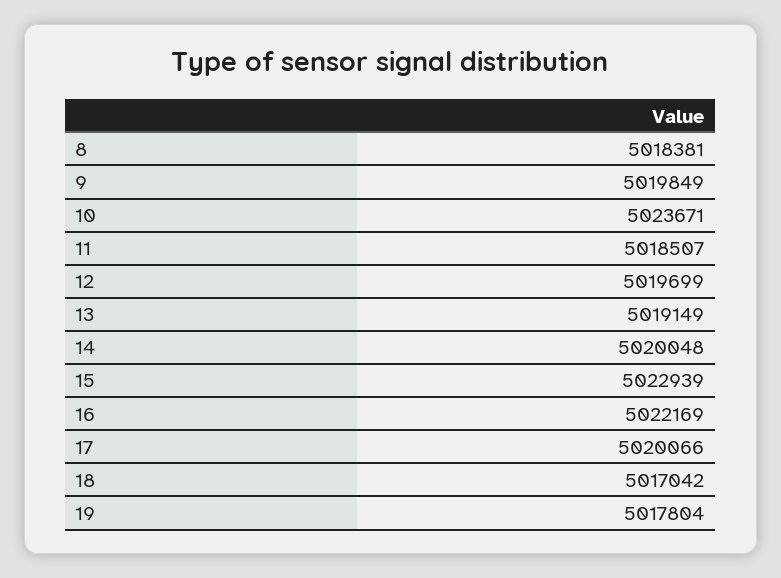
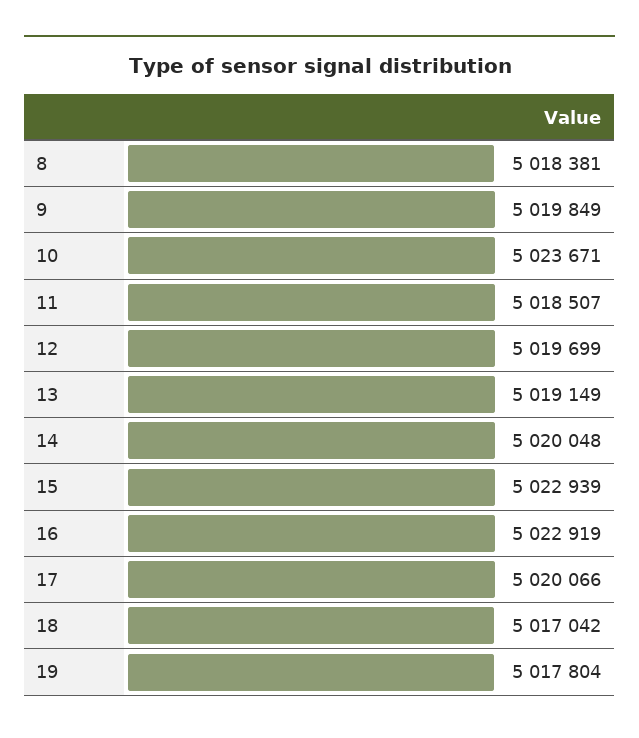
16: 5022169 -> 5022919

